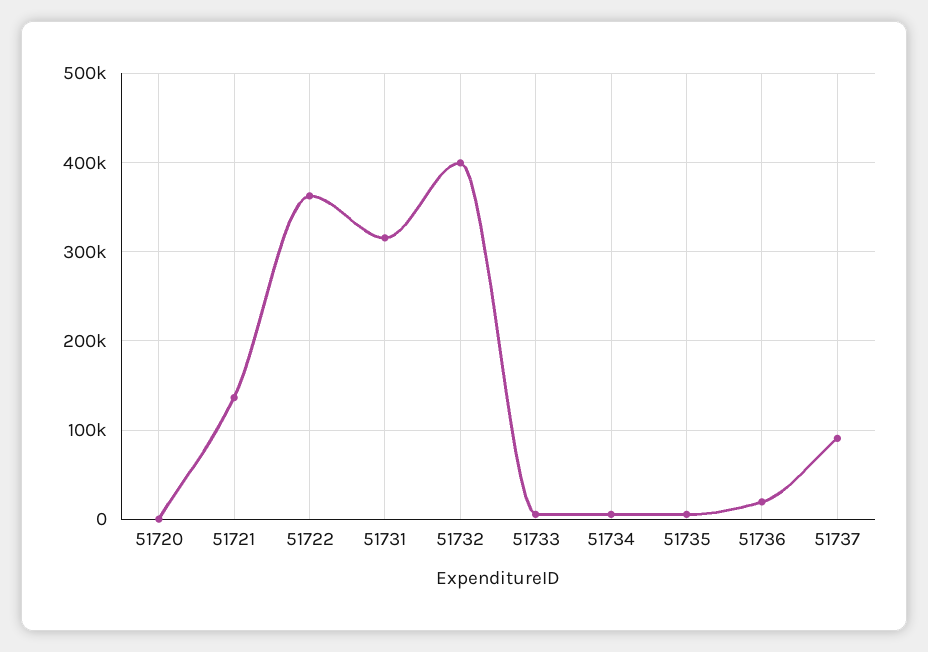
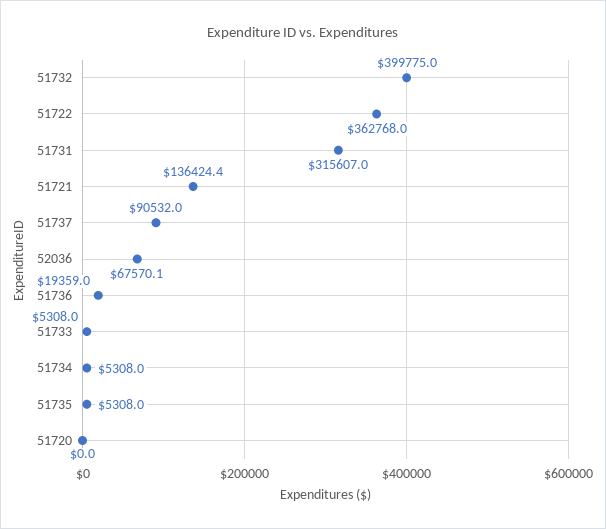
52036: none -> 67570.1

